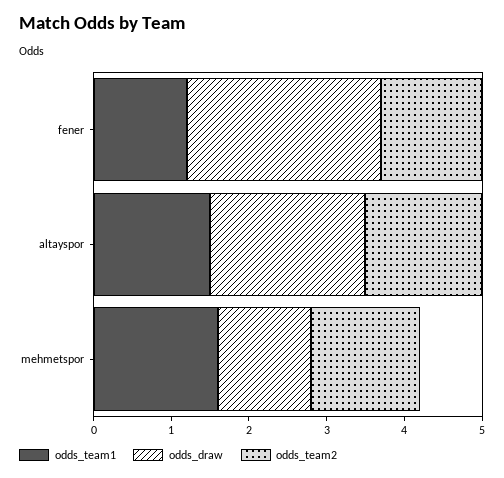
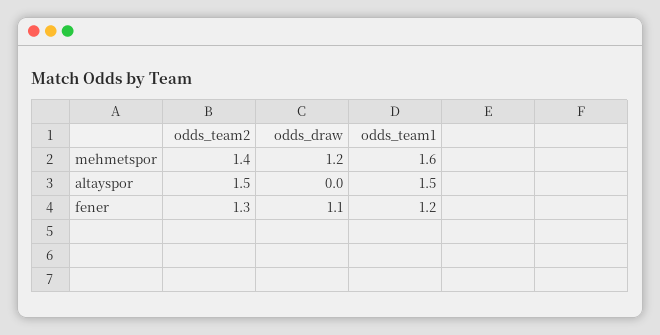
odds_draw, fener: 2.5 -> 1.1
odds_draw, altayspor: 2 -> 0

